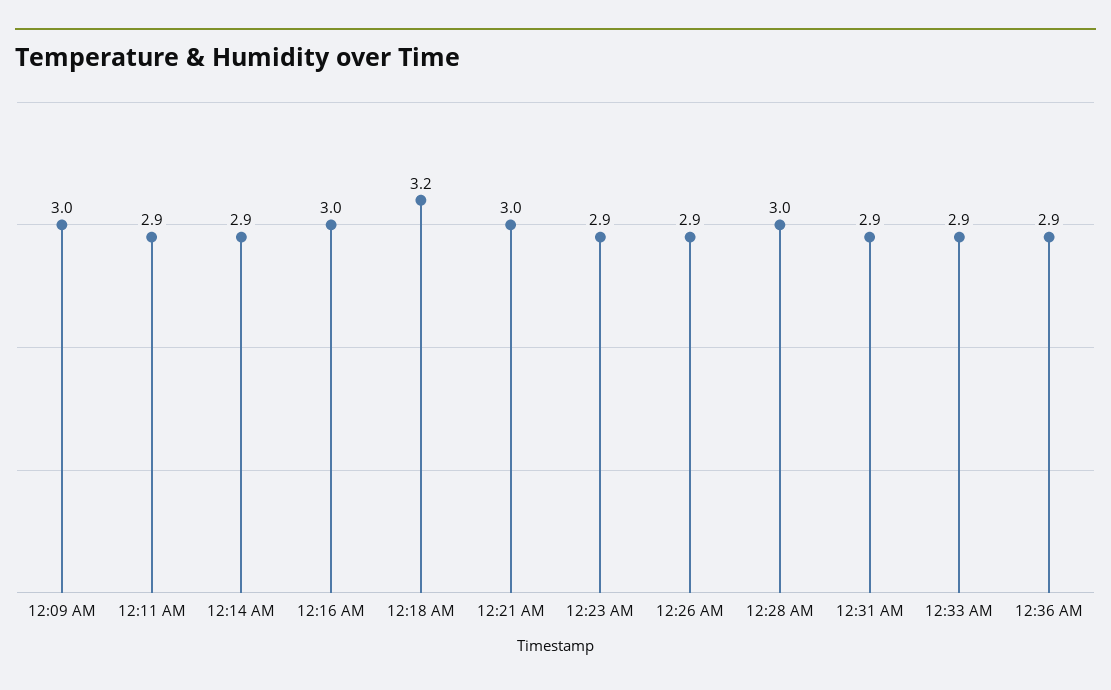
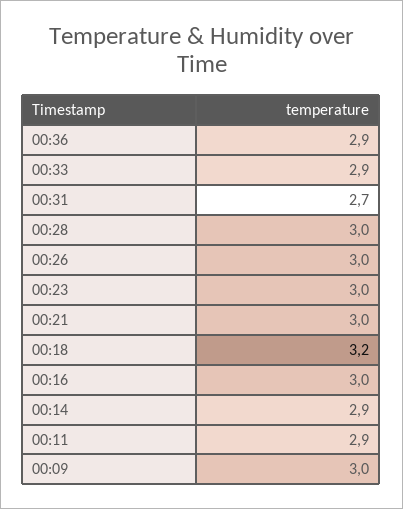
12:23 AM: 2.9 -> 3
12:26 AM: 2.9 -> 3
12:31 AM: 2.9 -> 2.7

